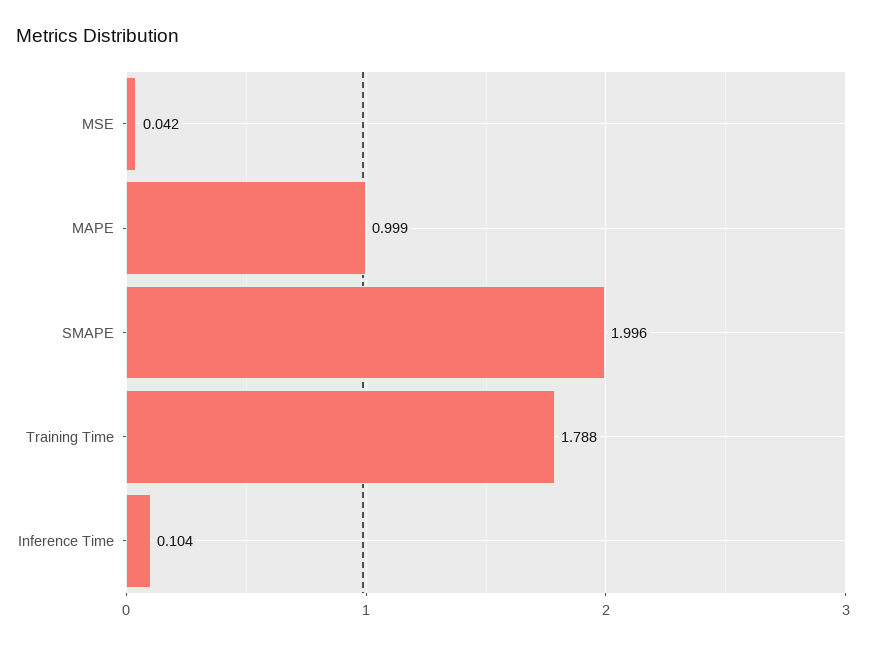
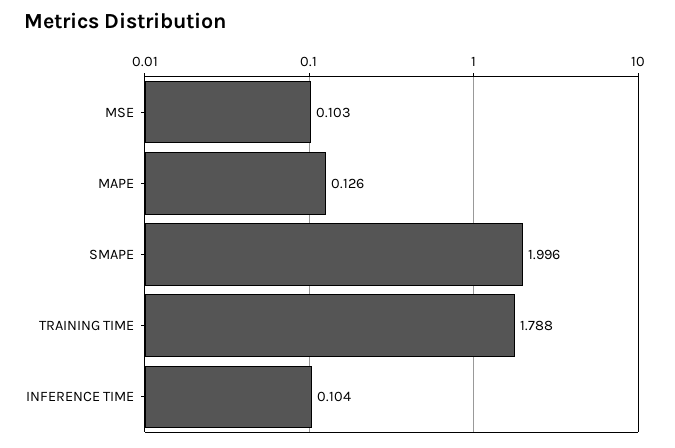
MSE: 0.042 -> 0.103
MAPE: 0.999 -> 0.126

